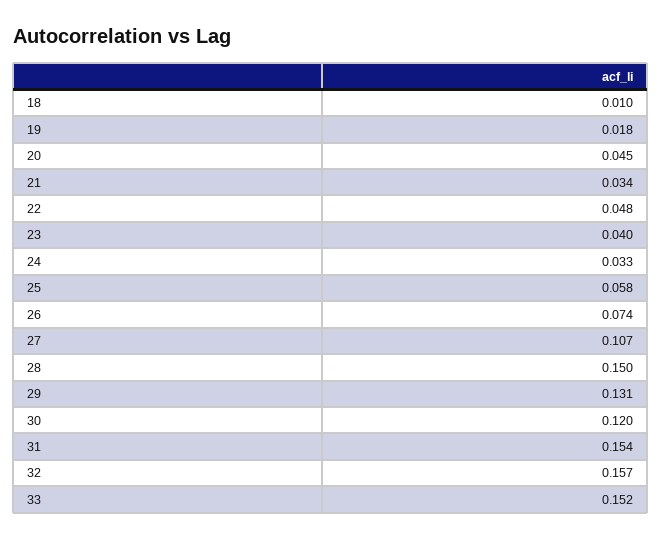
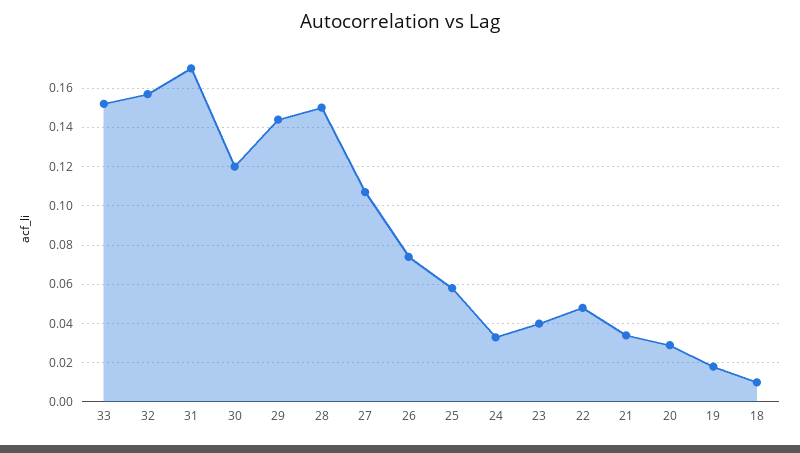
20: 0.045 -> 0.03
29: 0.131 -> 0.145
31: 0.154 -> 0.17

